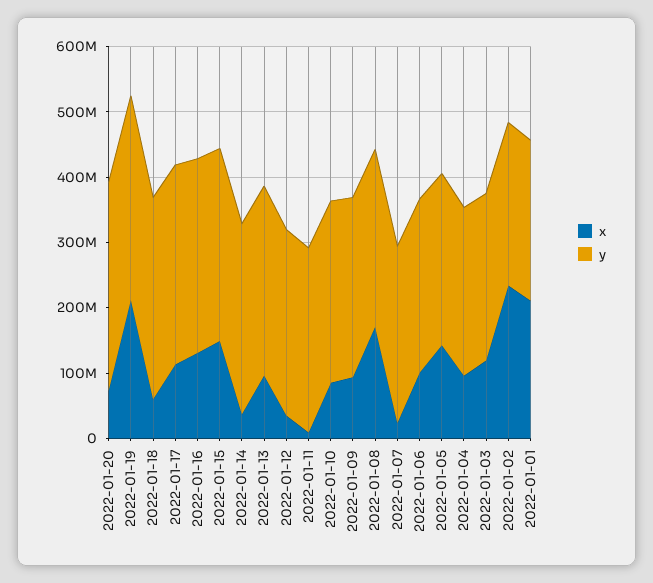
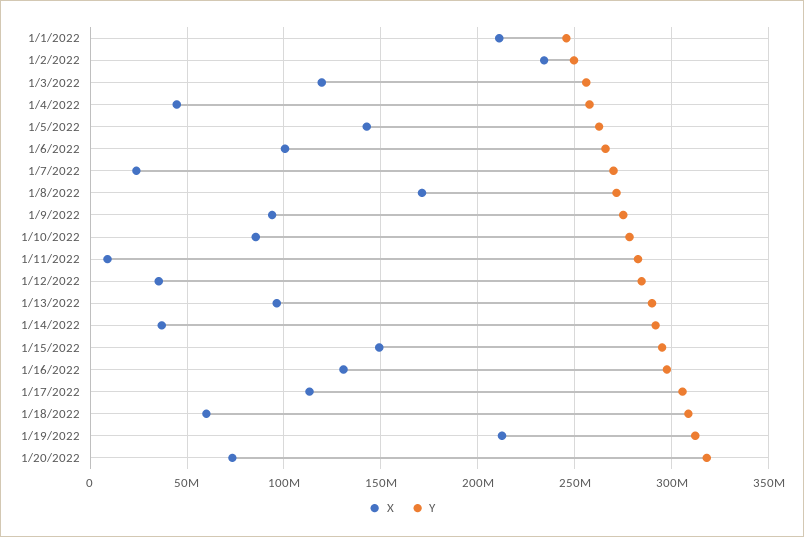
x, 2022-01-04: 100000000 -> 45000000

